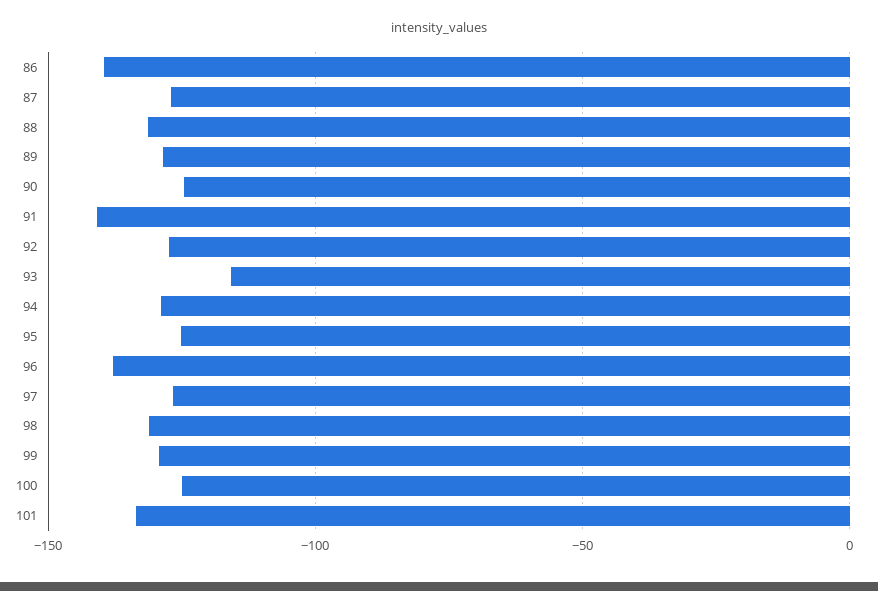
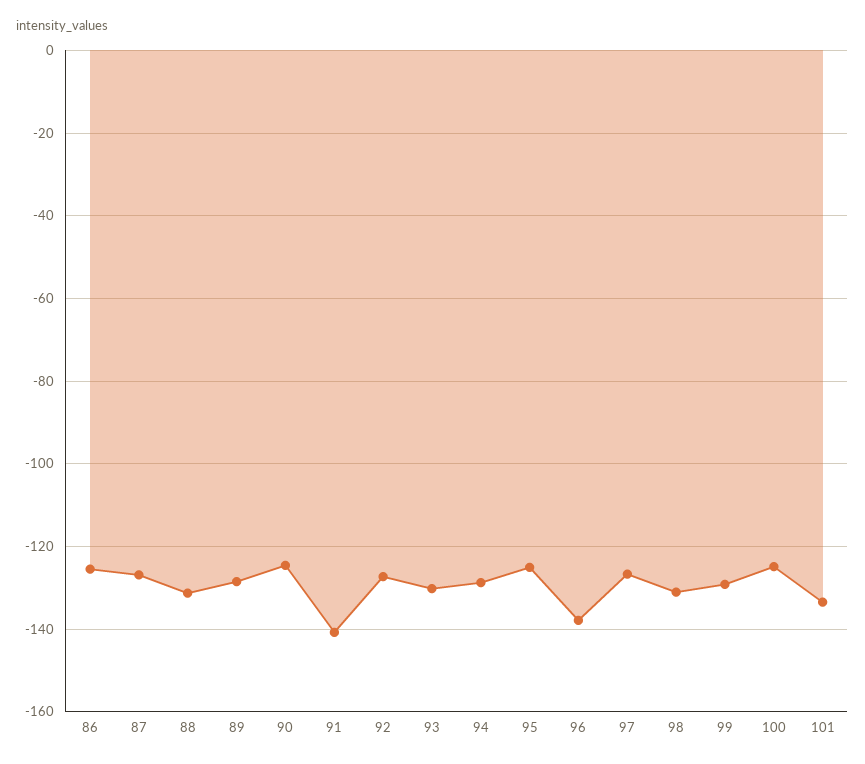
86: -140 -> -126
93: -115 -> -130

